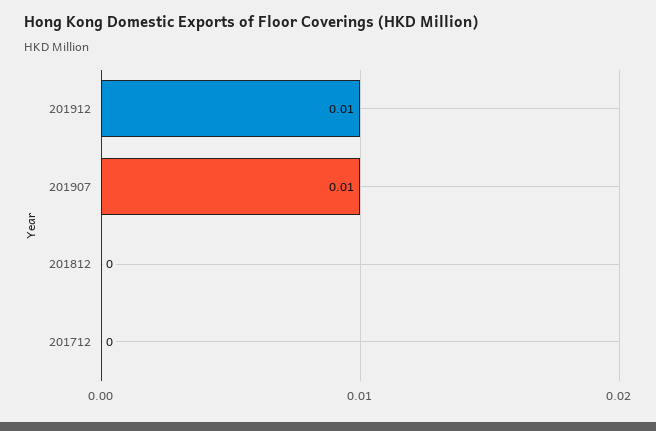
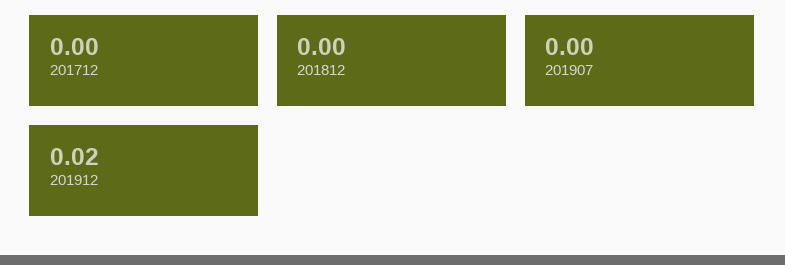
201912: 0.01 -> 0.02
201907: 0.01 -> 0

